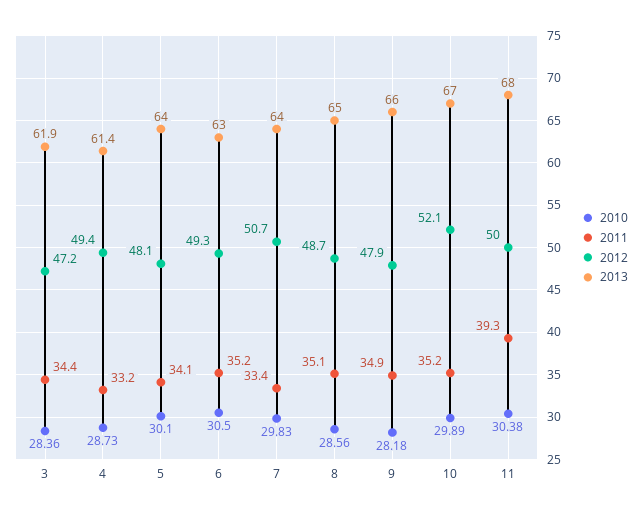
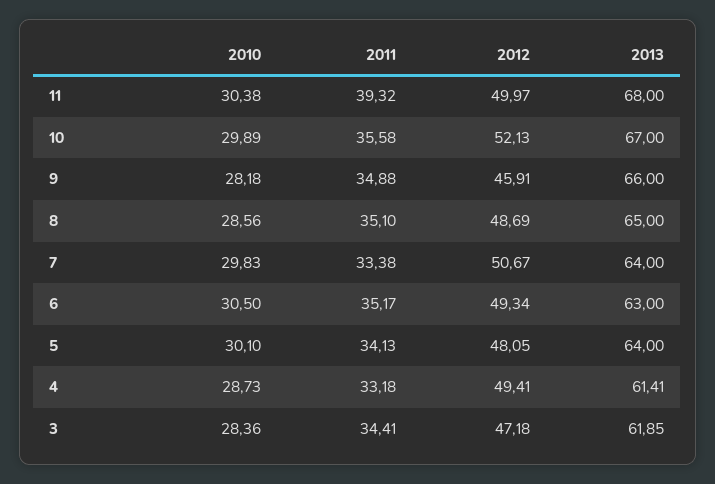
2012, 9: 47.9 -> 45.91
2011, 10: 35.2 -> 35.58

